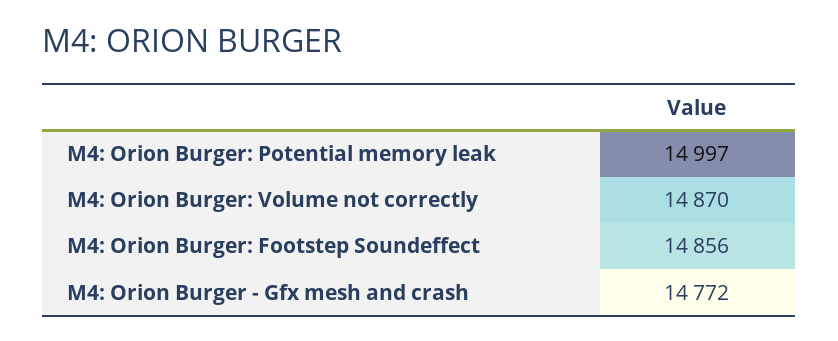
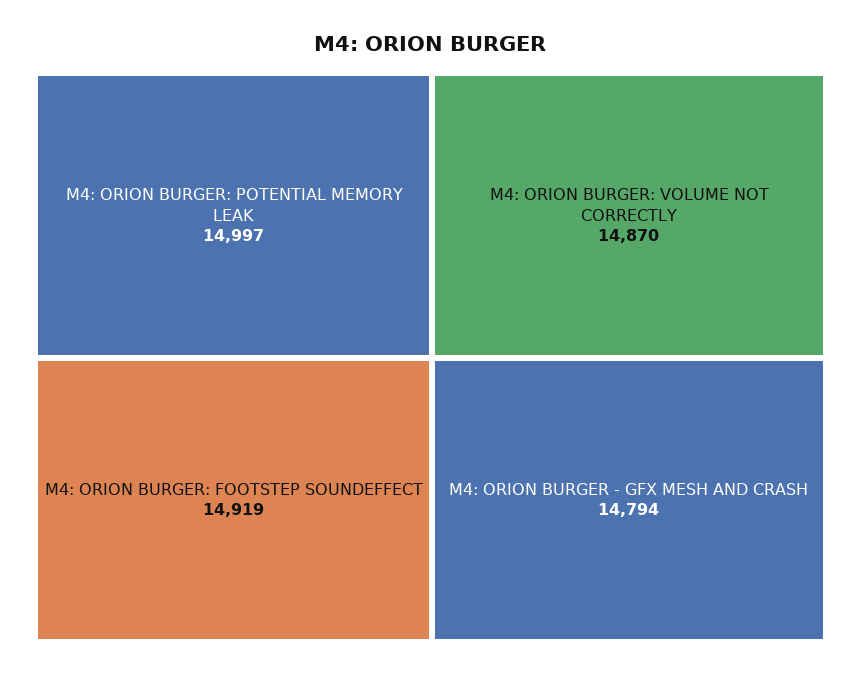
M4: Orion Burger: Footstep Soundeffect: 14856 -> 14919
M4: Orion Burger - Gfx mesh and crash: 14772 -> 14794

